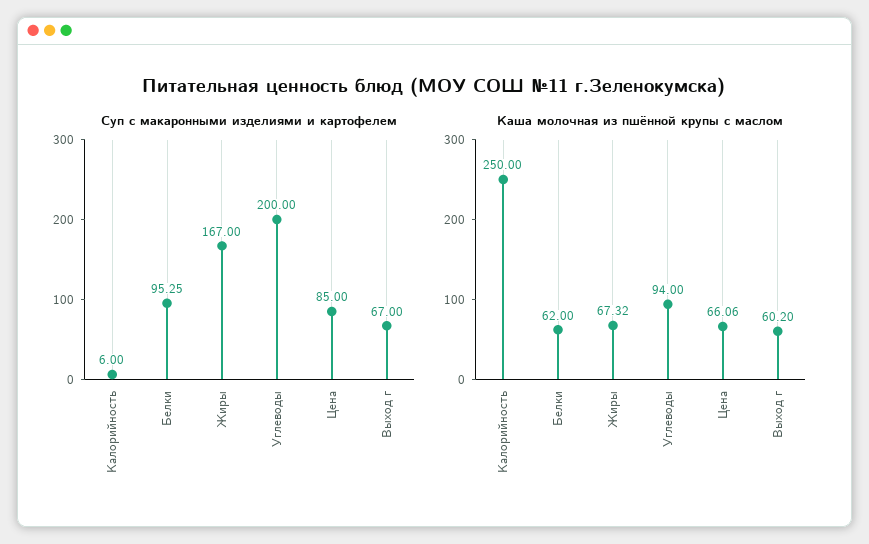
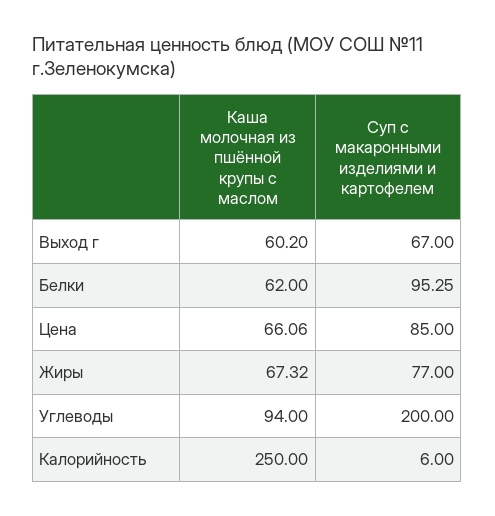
Суп с макаронными изделиями и картофелем, Жиры: 167 -> 77

